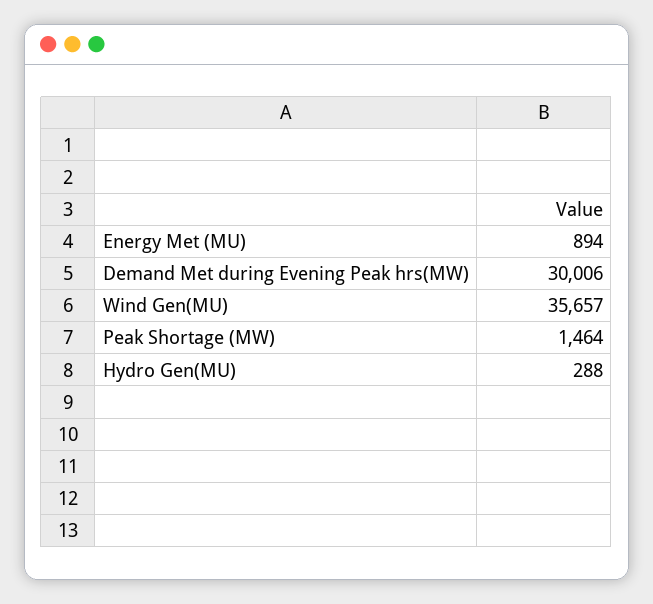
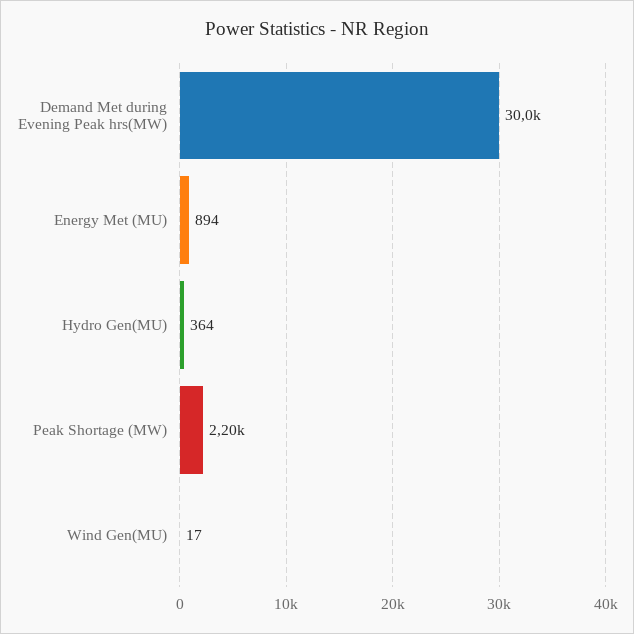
Wind Gen(MU): 35657 -> 17
Peak Shortage (MW): 1464 -> 2200
Hydro Gen(MU): 288 -> 364

